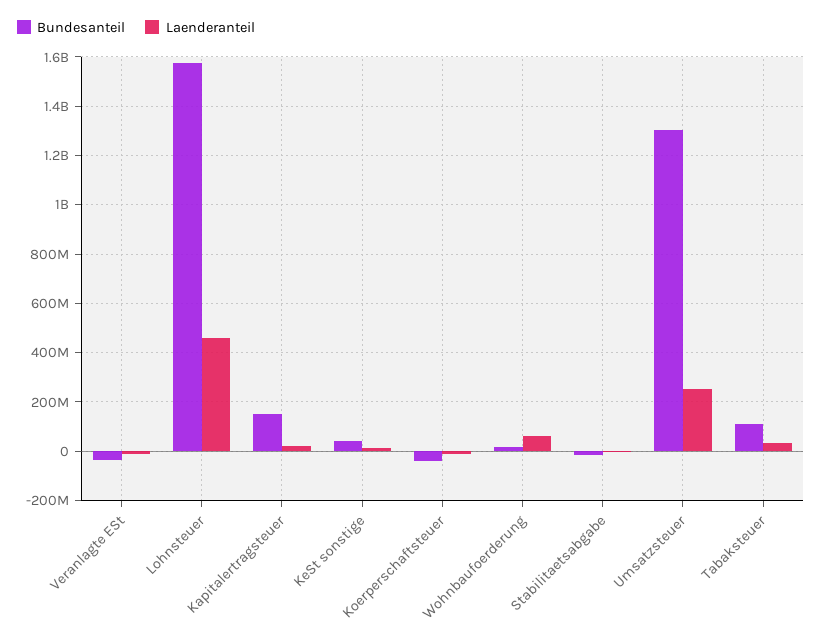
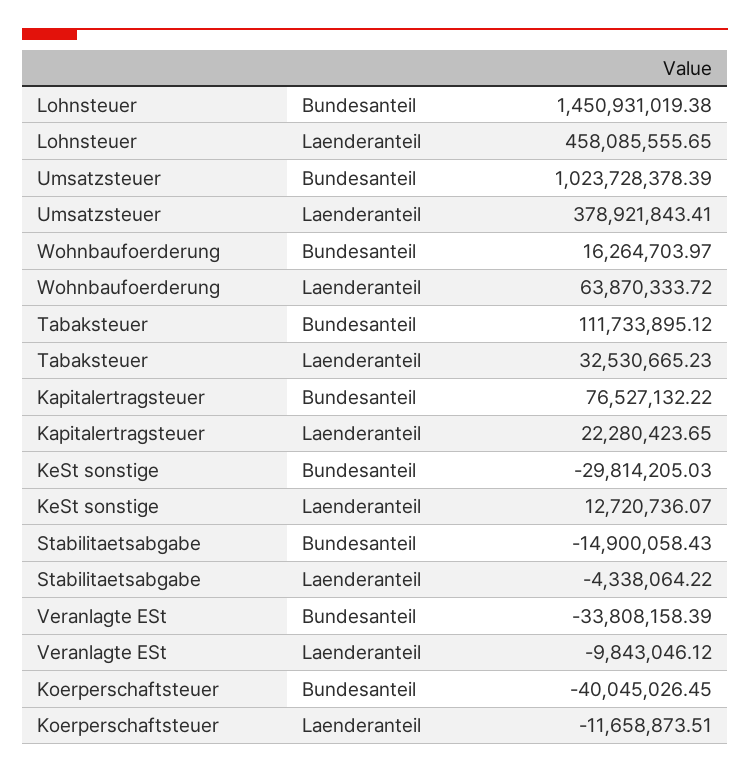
Bundesanteil, Lohnsteuer: 1575000000 -> 1450931019.38
Bundesanteil, Kapitalertragsteuer: 150000000 -> 76527132.22
Bundesanteil, KeSt sonstige: 50000000 -> -29814205.03
Bundesanteil, Umsatzsteuer: 1300000000 -> 1023728378.39
Laenderanteil, Umsatzsteuer: 250000000 -> 378921843.41

